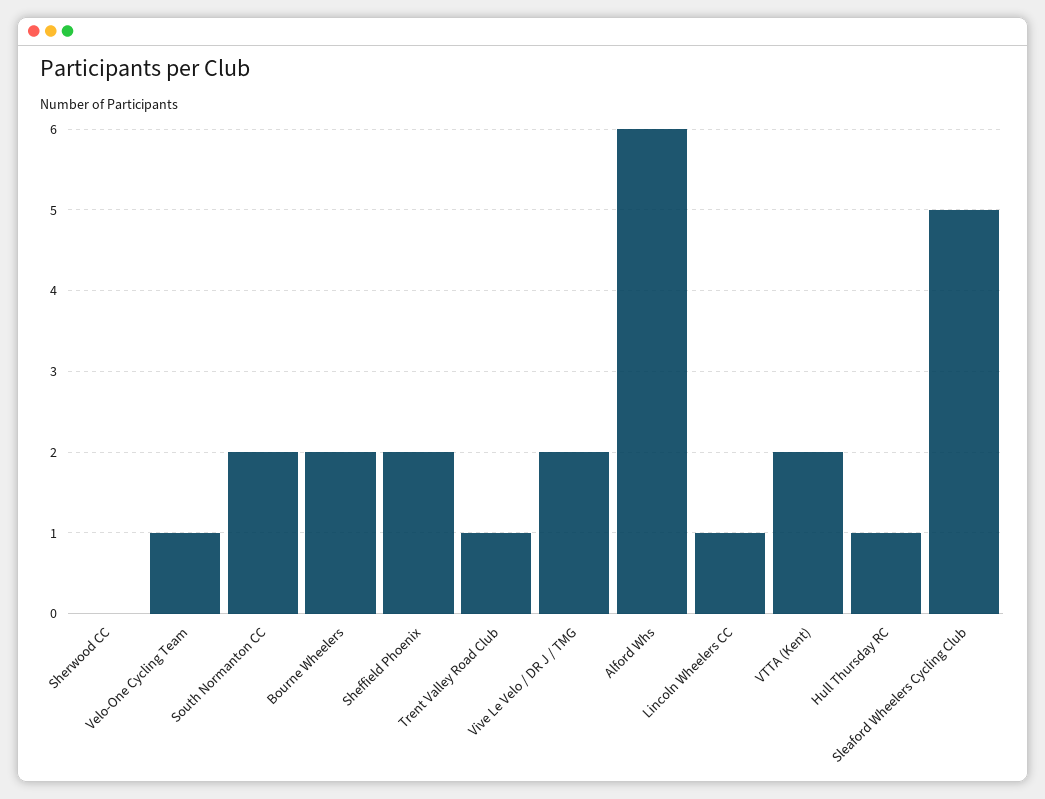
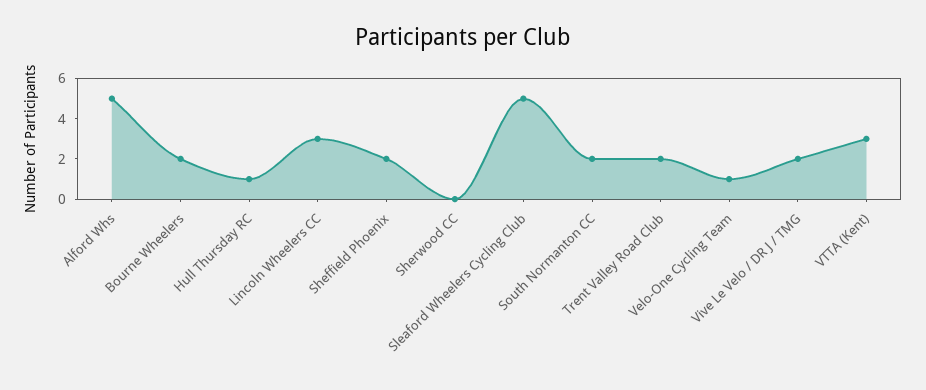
Trent Valley Road Club: 1 -> 2
Alford Whs: 6 -> 5
Lincoln Wheelers CC: 1 -> 3
VTTA (Kent): 2 -> 3

